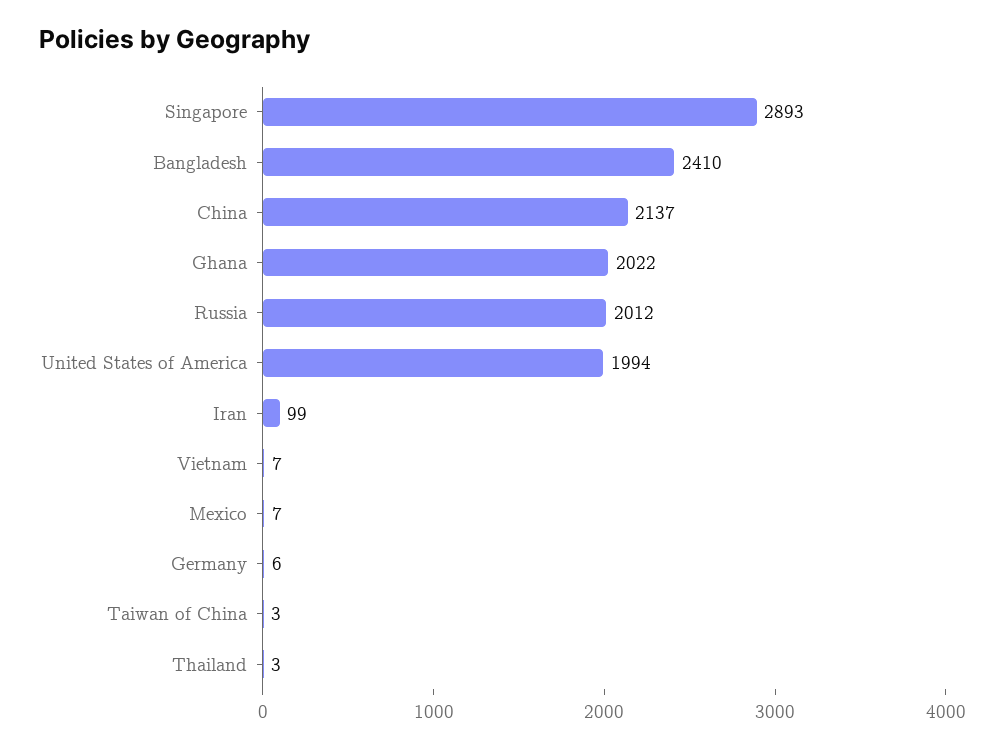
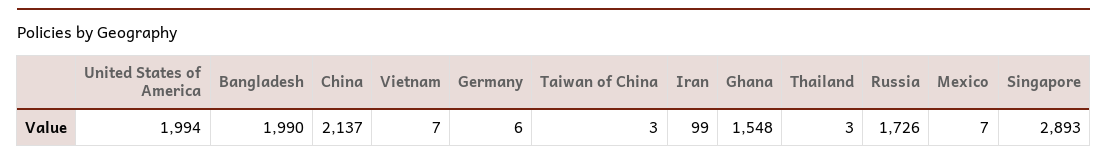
Bangladesh: 2410 -> 1990
Ghana: 2022 -> 1548
Russia: 2012 -> 1726

